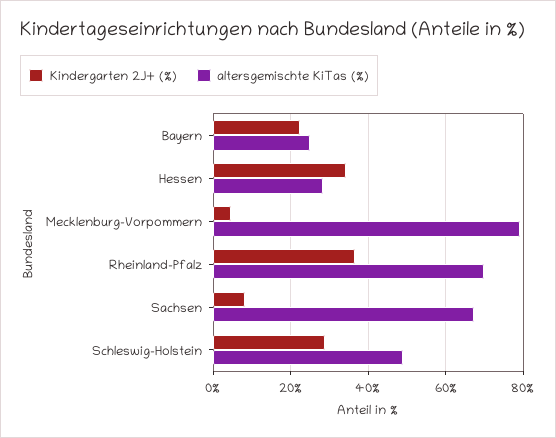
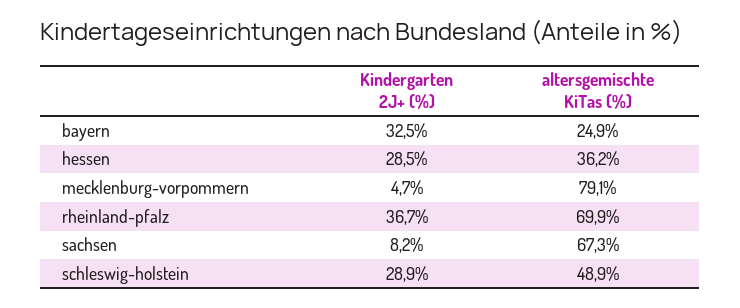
Kindergarten 2J+ (%), Bayern: 22 -> 32.5
Kindergarten 2J+ (%), Hessen: 34 -> 28.5
altersgemischte KiTas (%), Hessen: 28 -> 36.2

